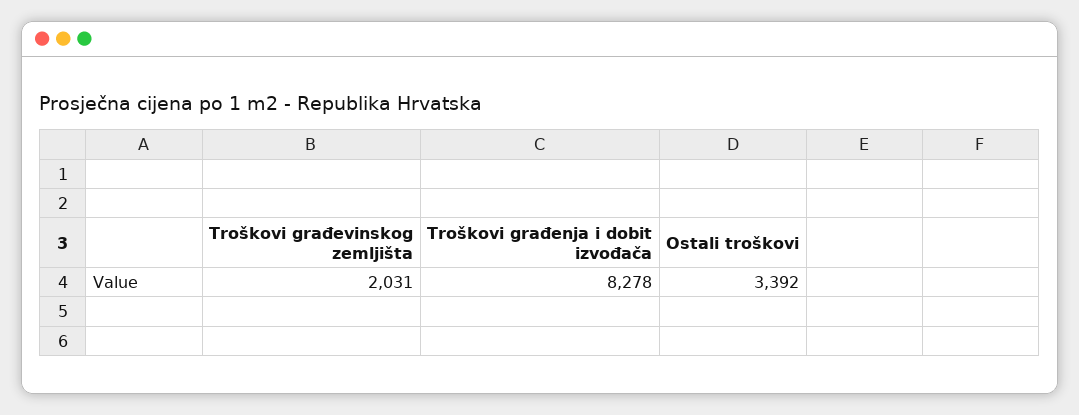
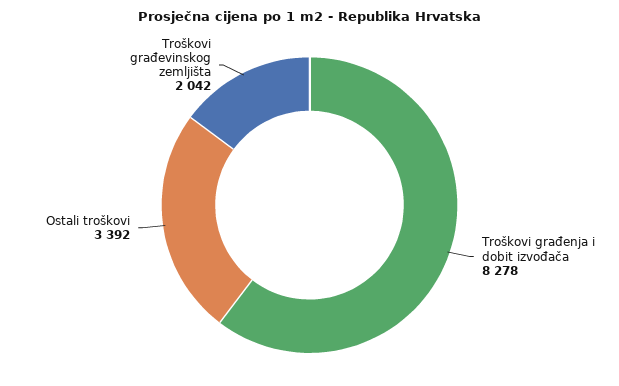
Troškovi građevinskog zemljišta: 2031 -> 2042

